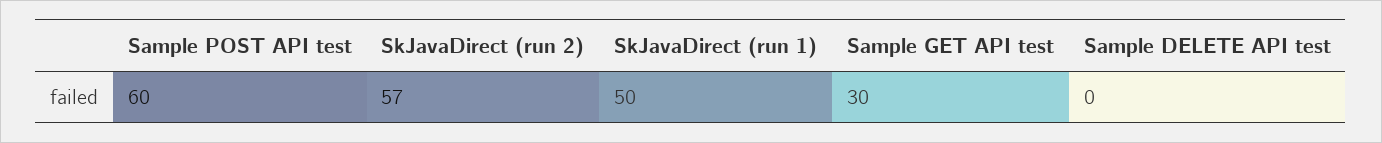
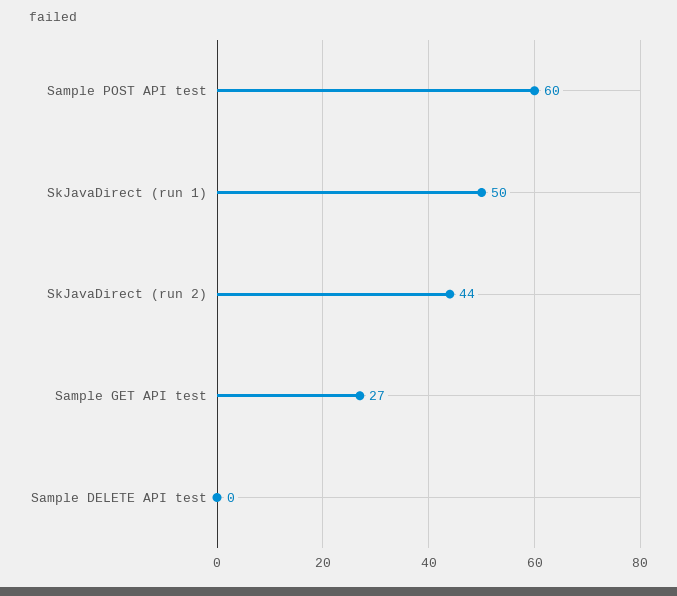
SkJavaDirect (run 2): 57 -> 44
Sample GET API test: 30 -> 27

